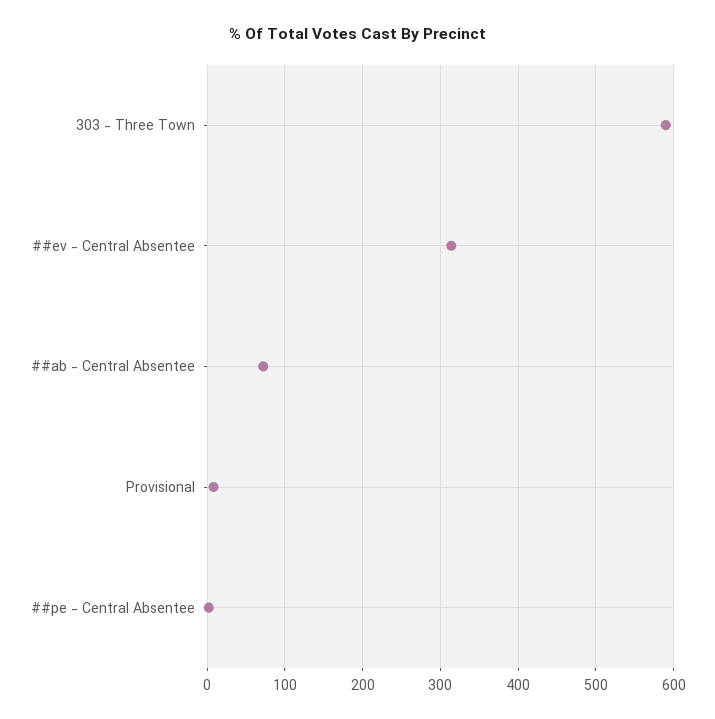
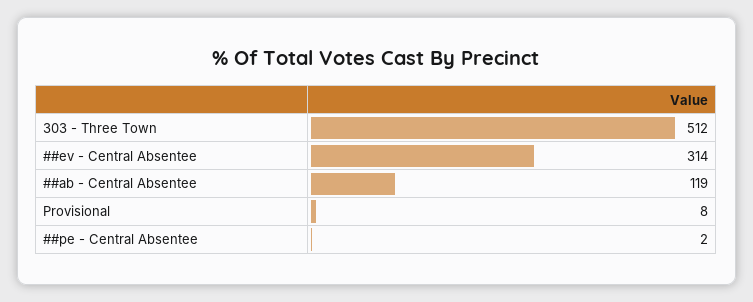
303 - Three Town: 590 -> 512
##ab - Central Absentee: 70 -> 119

